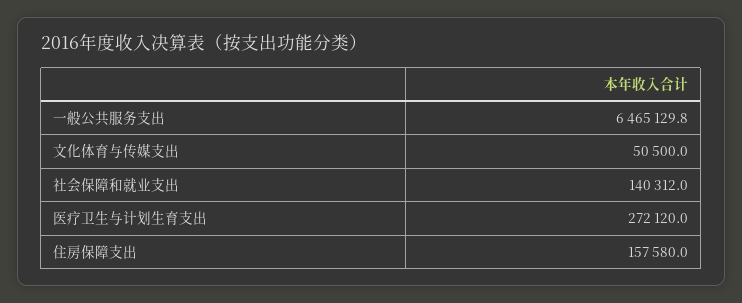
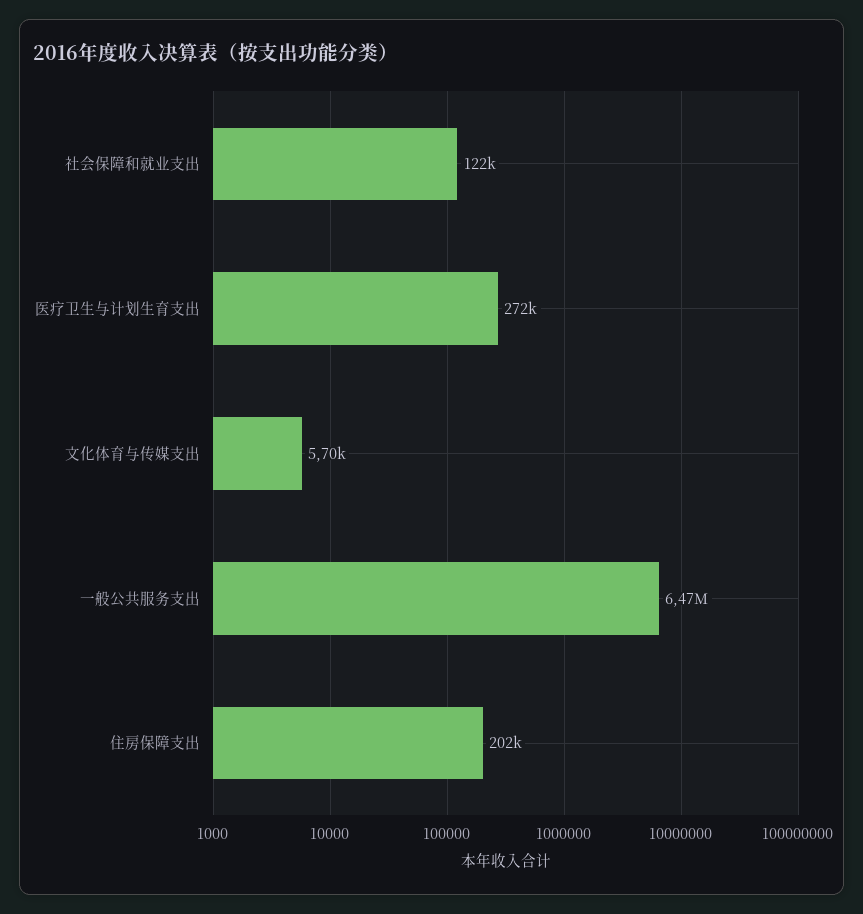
文化体育与传媒支出: 50500 -> 5700
社会保障和就业支出: 140312 -> 122000
住房保障支出: 157580 -> 202000

